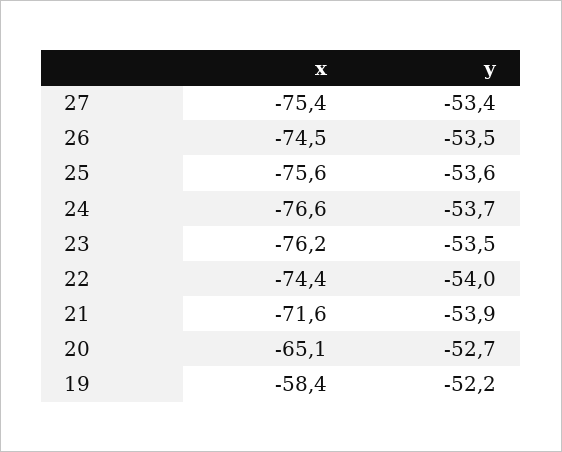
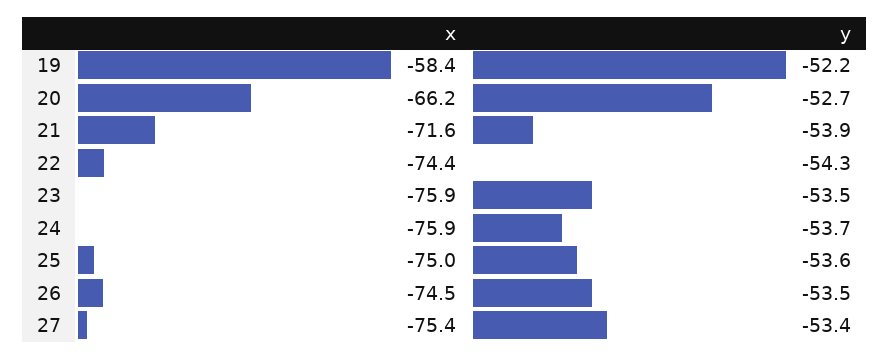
x, 25: -75.6 -> -75
x, 24: -76.6 -> -75.9
x, 23: -76.2 -> -75.9
y, 22: -54 -> -54.3
x, 20: -65.1 -> -66.2

